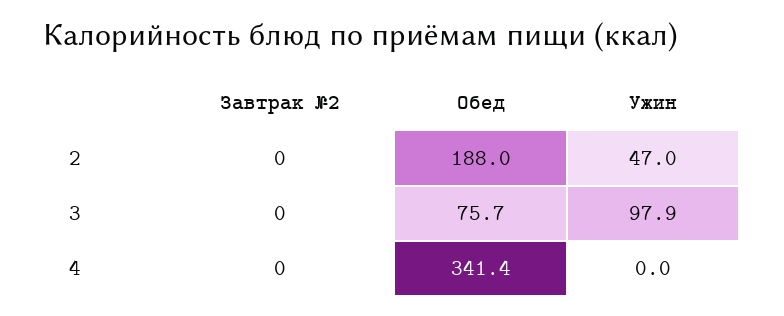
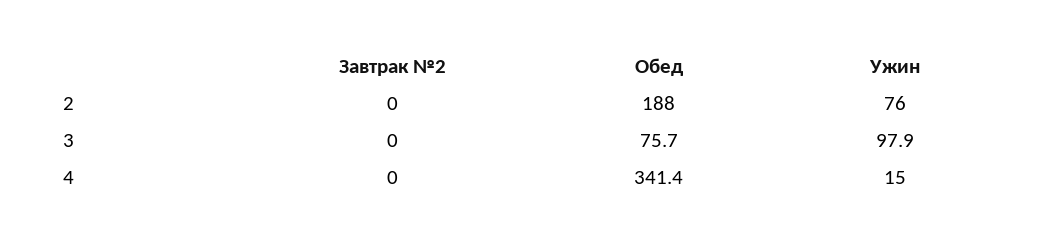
Ужин, 2: 47 -> 76
Ужин, 4: 0 -> 15

